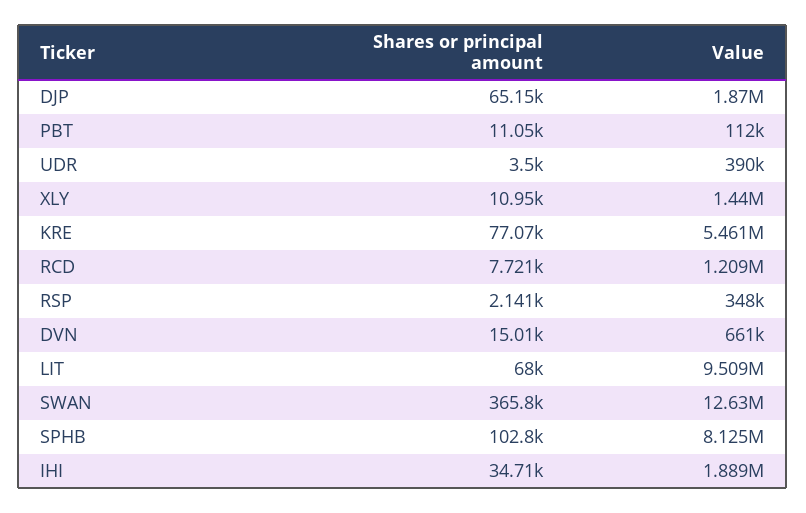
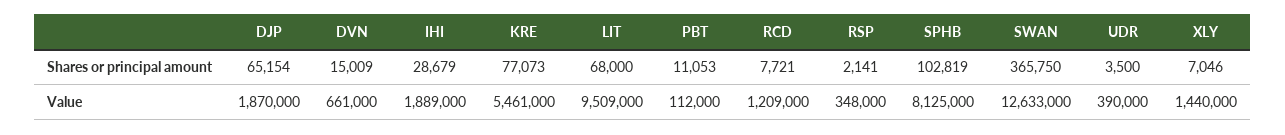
Shares or principal amount, XLY: 10950 -> 7046
Shares or principal amount, IHI: 34710 -> 28679

